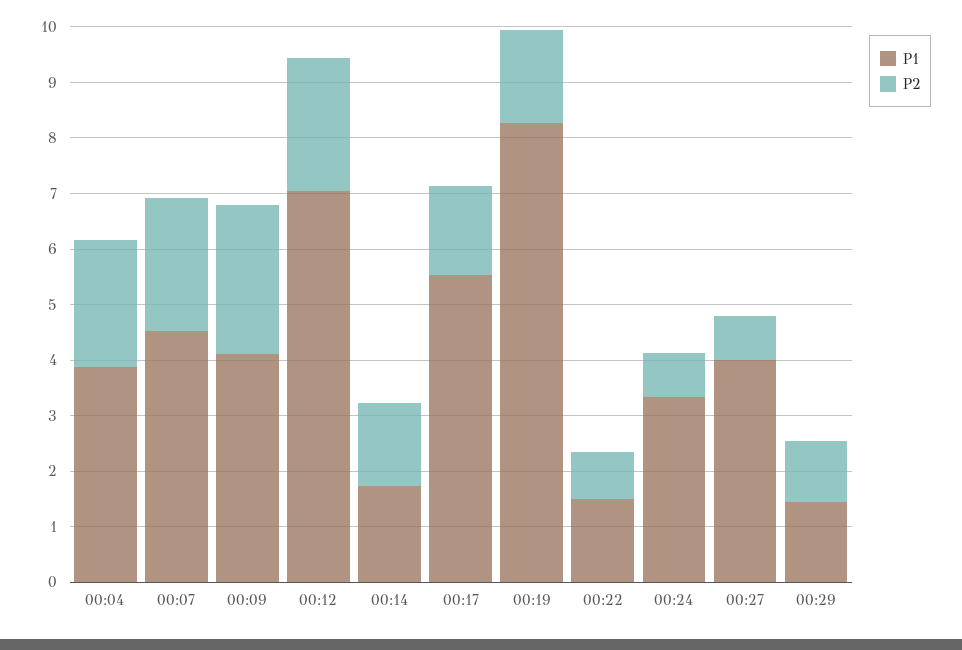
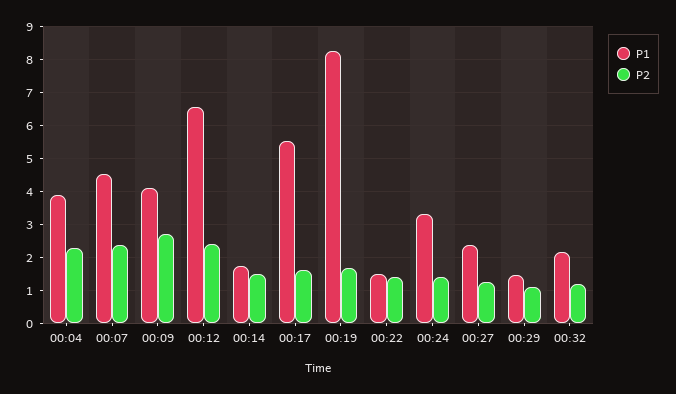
P1, 00:12: 7 -> 6.6
P2, 00:22: 0.8 -> 1.4
P2, 00:24: 0.8 -> 1.4
P1, 00:27: 4 -> 2.4
P2, 00:27: 0.8 -> 1.2
P1, 00:32: none -> 2.2
P2, 00:32: none -> 1.2

